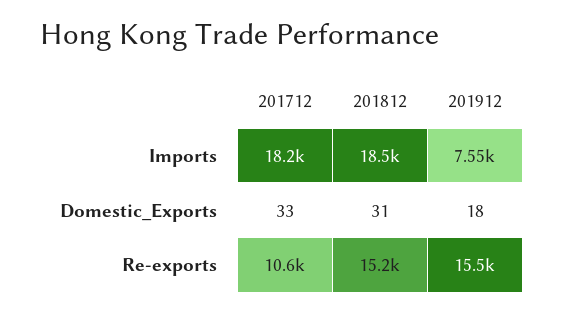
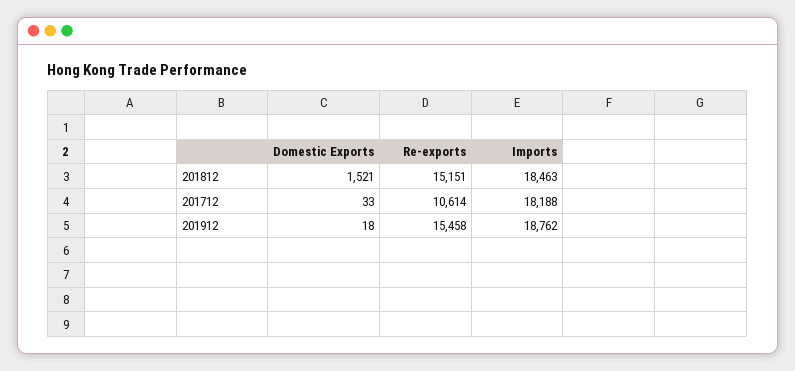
201912, Imports: 7550 -> 18762
201812, Domestic_Exports: 31 -> 1521

